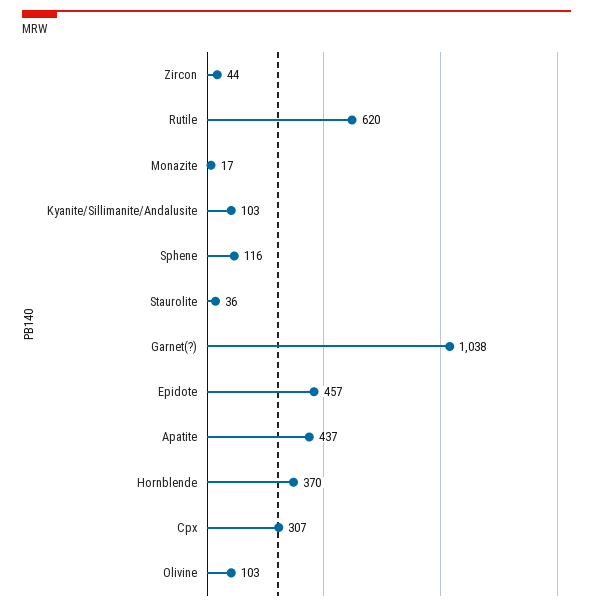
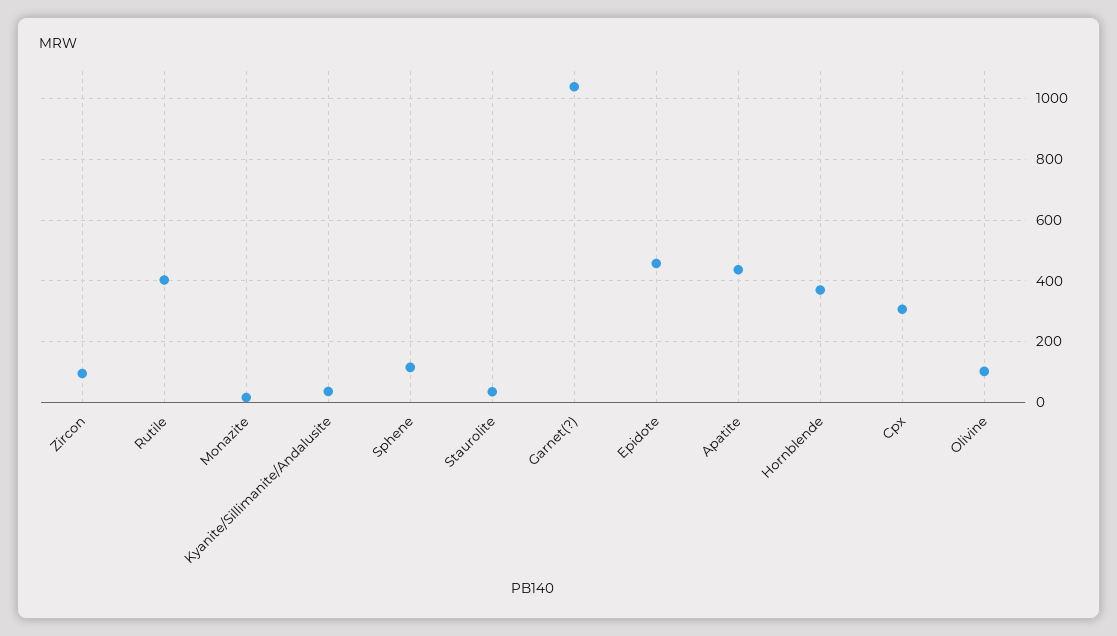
Zircon: 44 -> 100
Rutile: 620 -> 400
Kyanite/Sillimanite/Andalusite: 103 -> 40

